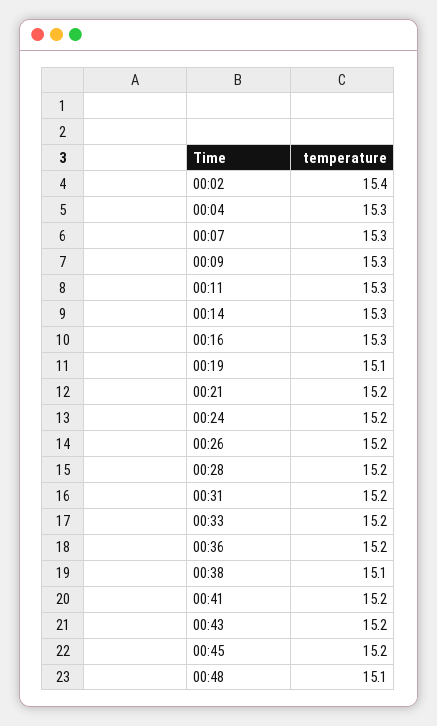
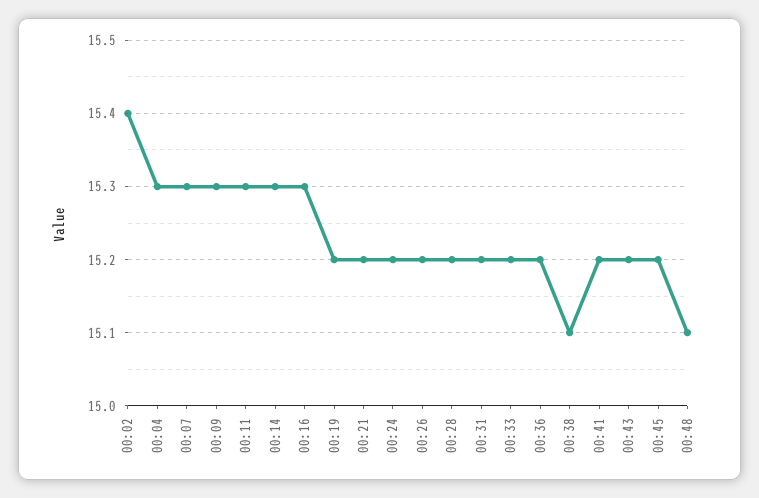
00:19: 15.1 -> 15.2

